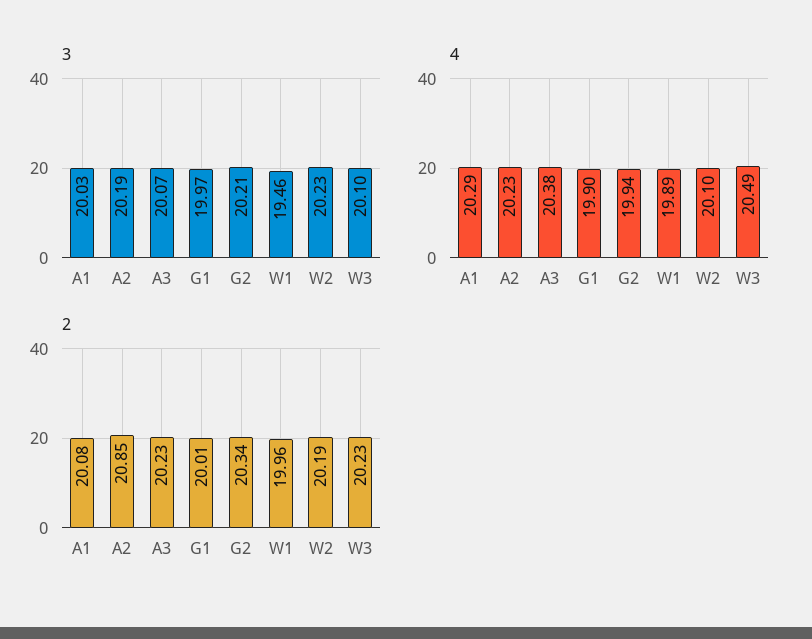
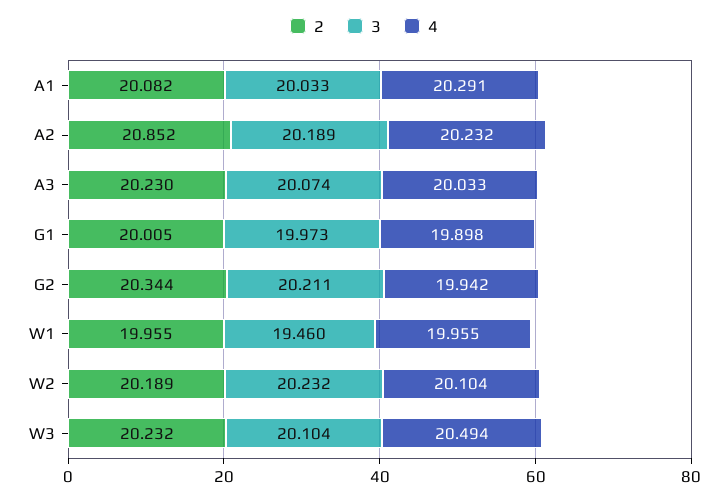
4, A3: 20.38 -> 20.033
4, W1: 19.89 -> 19.955

